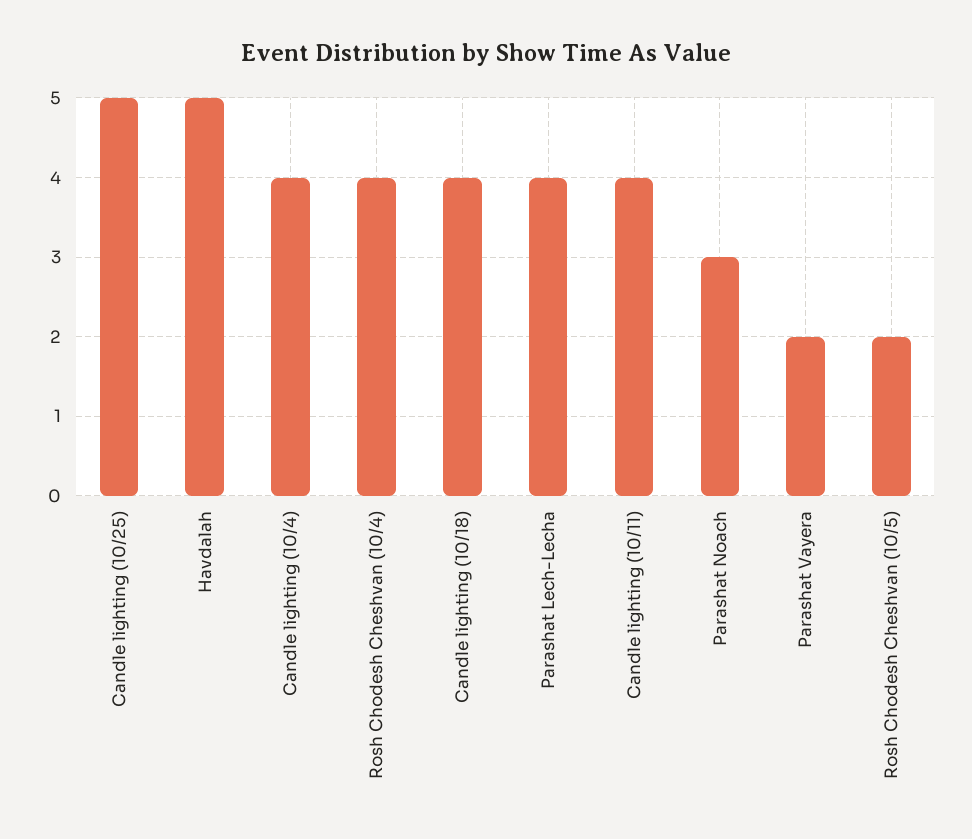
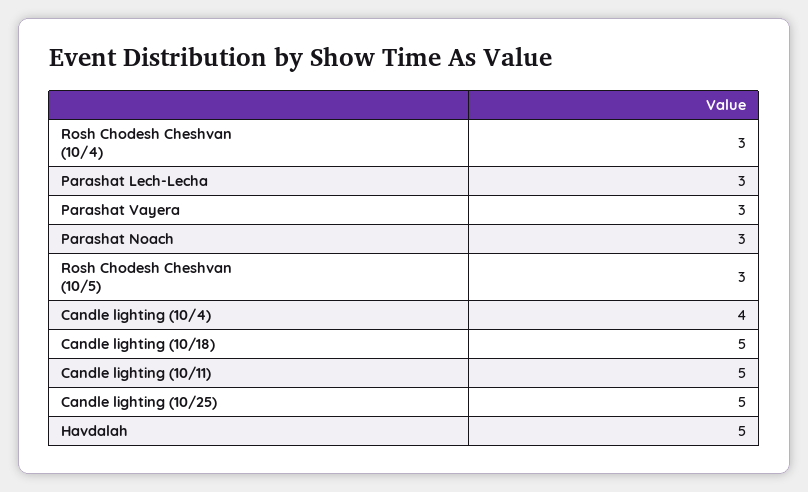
Rosh Chodesh Cheshvan (10/4): 4 -> 3
Candle lighting (10/18): 4 -> 5
Parashat Lech-Lecha: 4 -> 3
Candle lighting (10/11): 4 -> 5
Parashat Vayera: 2 -> 3
Rosh Chodesh Cheshvan (10/5): 2 -> 3

